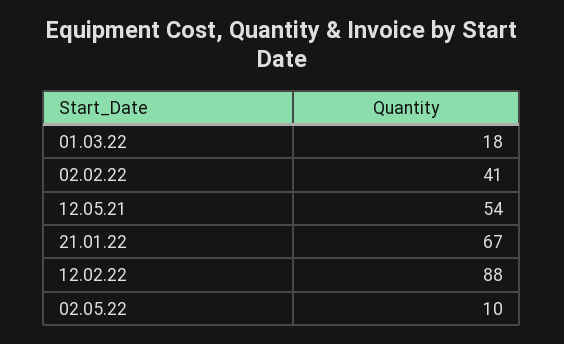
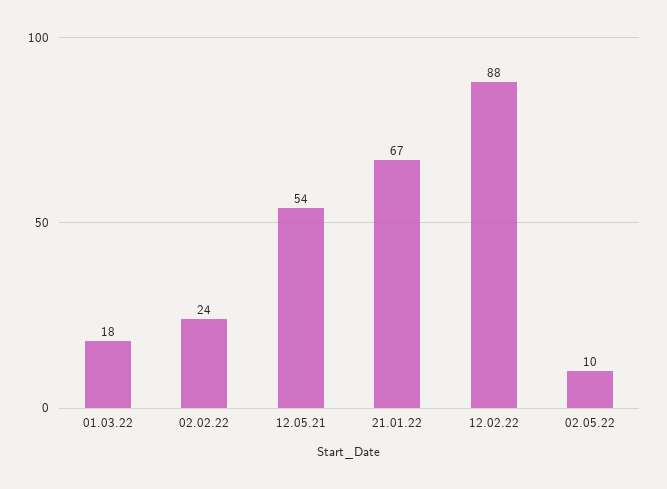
02.02.22: 41 -> 24

